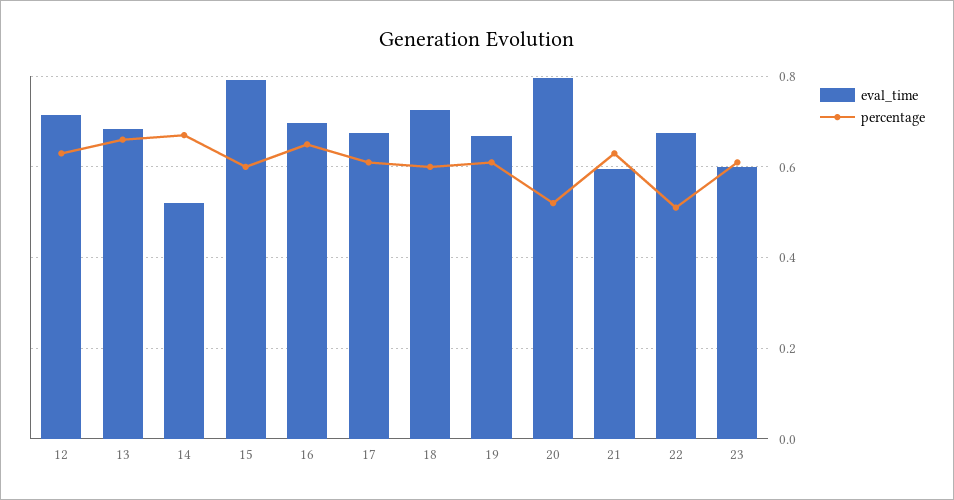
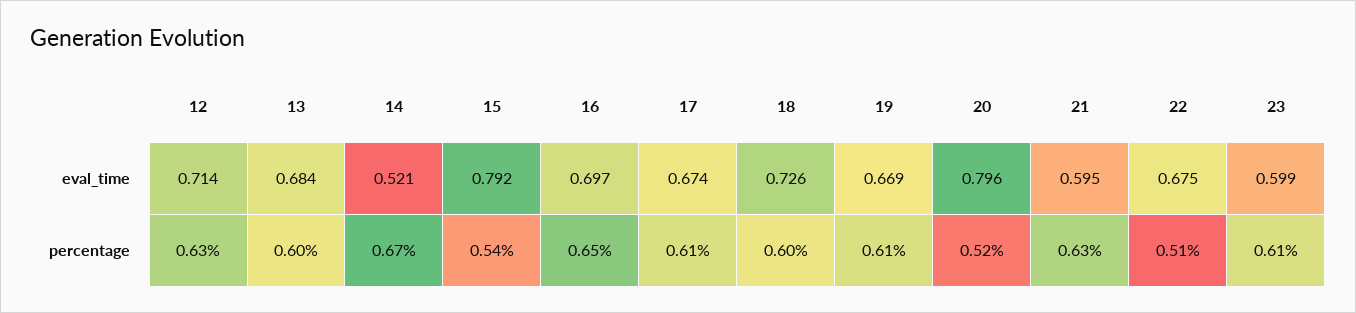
percentage, 13: 0.66 -> 0.6
percentage, 15: 0.6 -> 0.54

